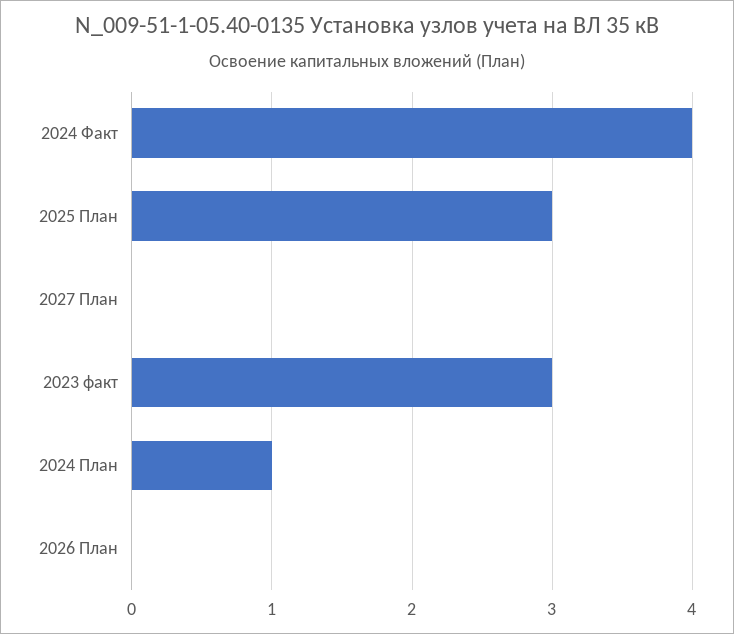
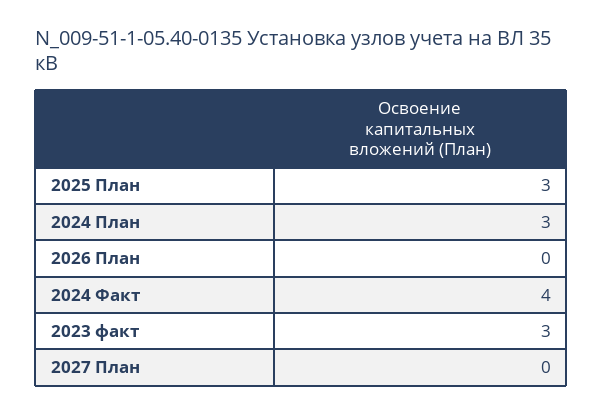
2024 План: 1 -> 3

